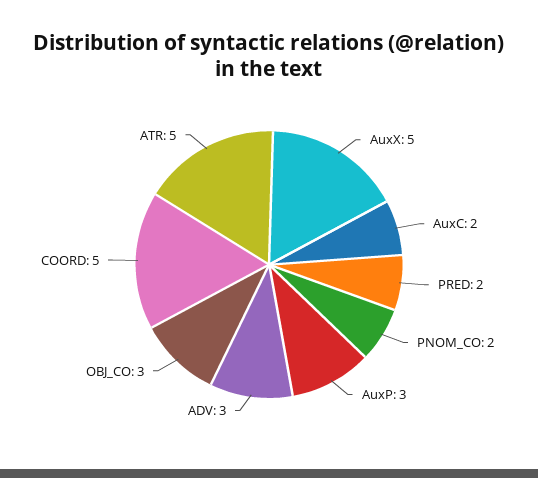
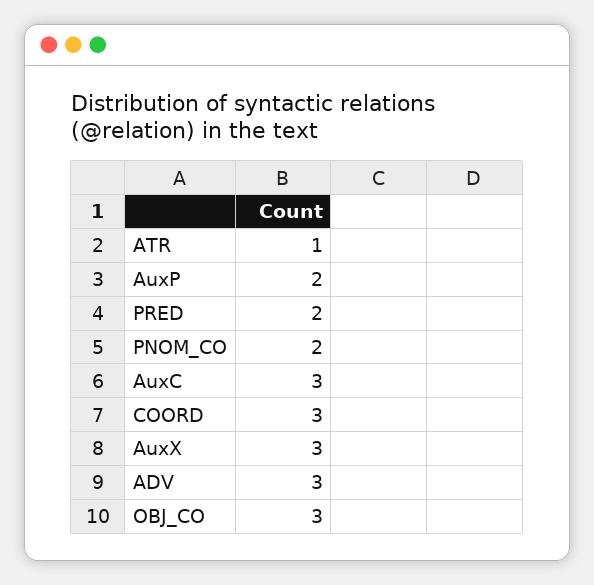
AuxX: 5 -> 3
AuxC: 2 -> 3
AuxP: 3 -> 2
COORD: 5 -> 3
ATR: 5 -> 1

